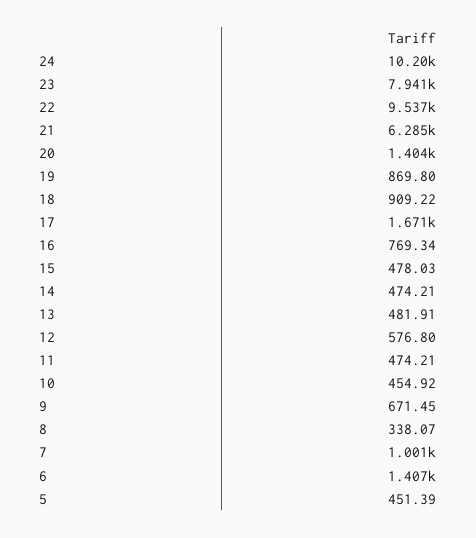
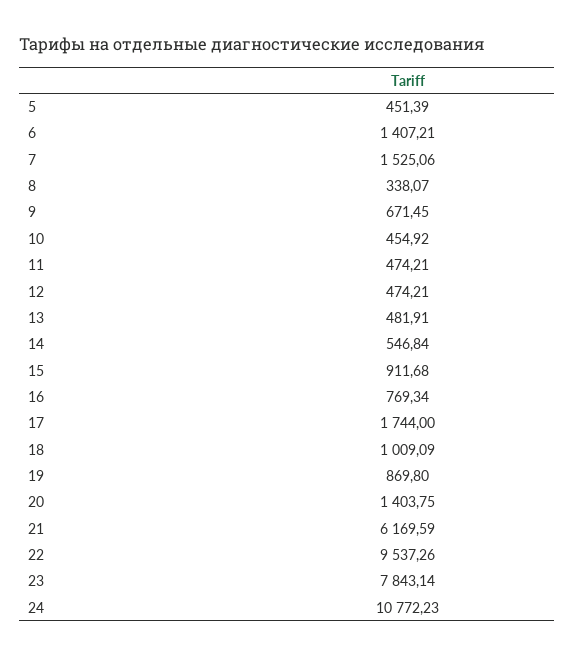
24: 10200 -> 10772.23
23: 7941 -> 7843.14
21: 6285 -> 6169.59
18: 909.22 -> 1009.09
17: 1671 -> 1744
15: 478.03 -> 911.68
14: 474.21 -> 546.84
12: 576.8 -> 474.21
7: 1001 -> 1525.06

